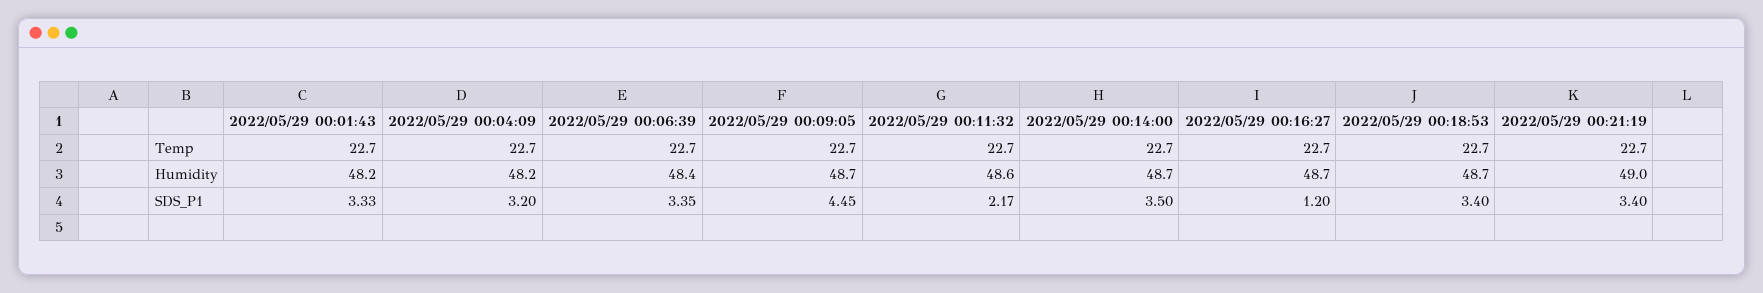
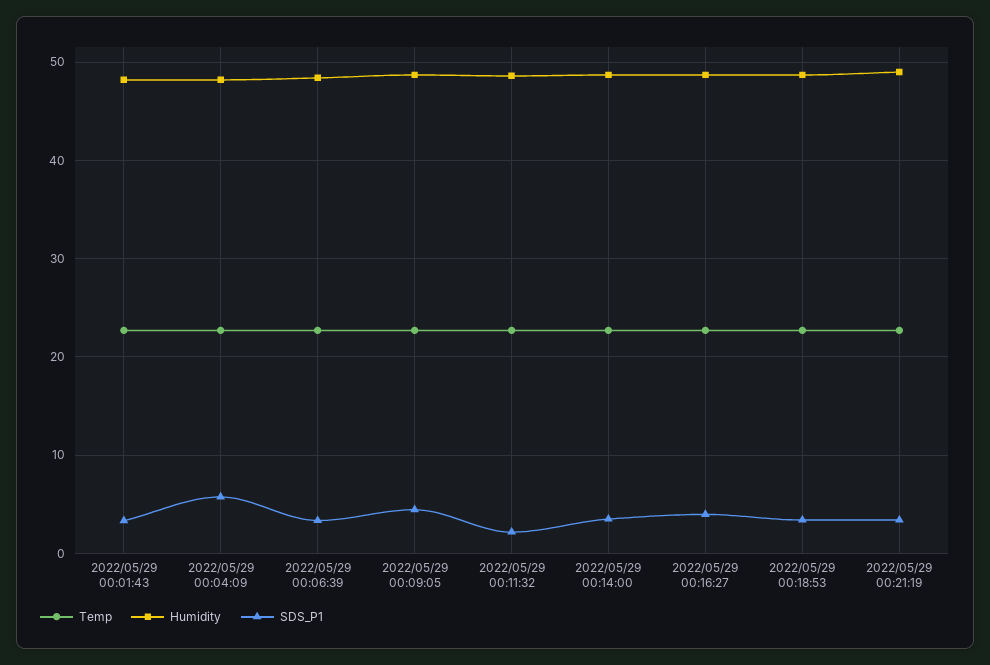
SDS_P1, 2022/05/29 00:04:09: 3.2 -> 6
SDS_P1, 2022/05/29 00:16:27: 1.2 -> 4

